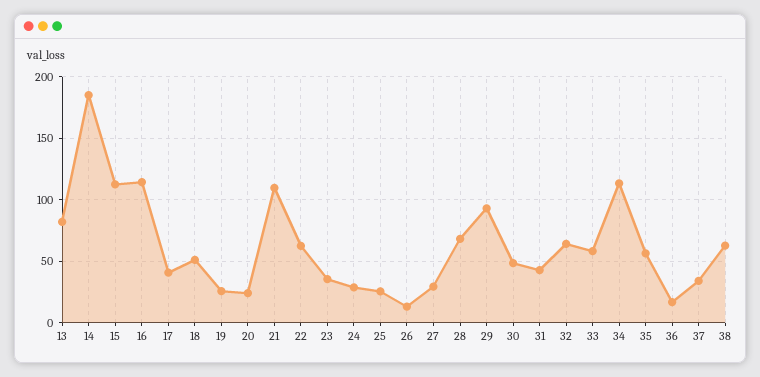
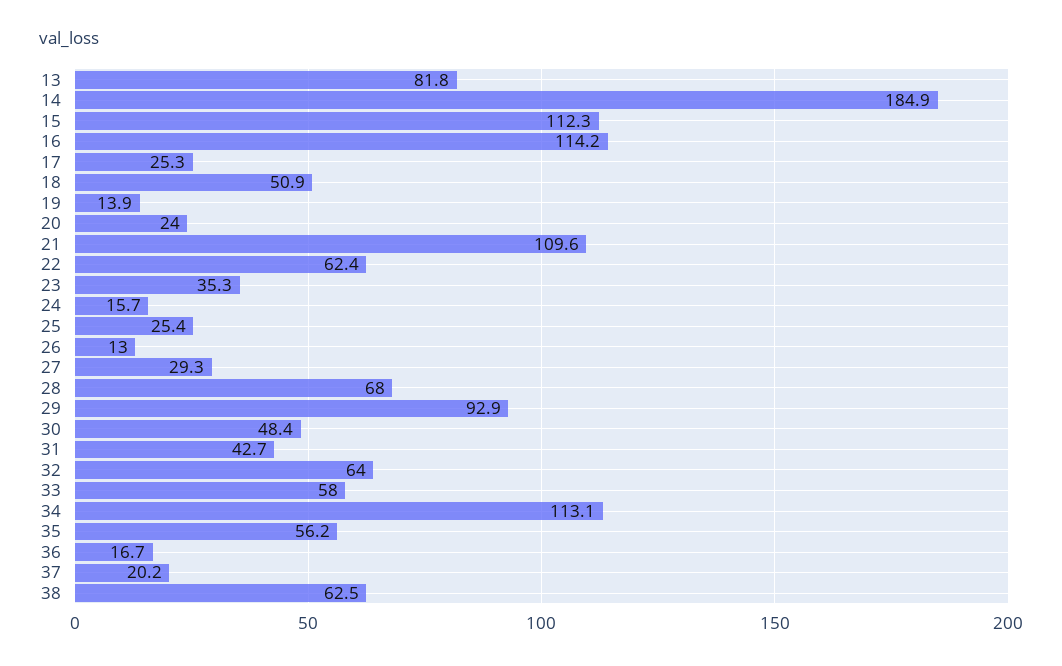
17: 40 -> 25.3
19: 25 -> 13.9
24: 30 -> 15.7
37: 35 -> 20.2

